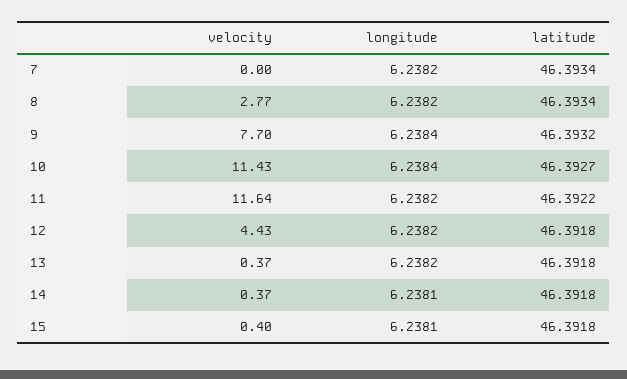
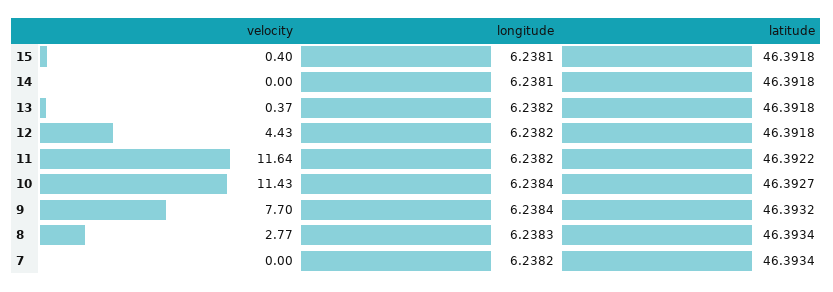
longitude, 8: 6.2382 -> 6.2383
velocity, 14: 0.37 -> 0

